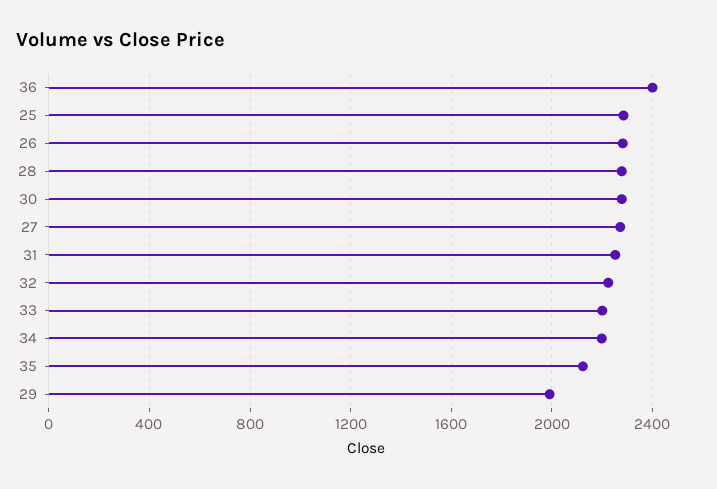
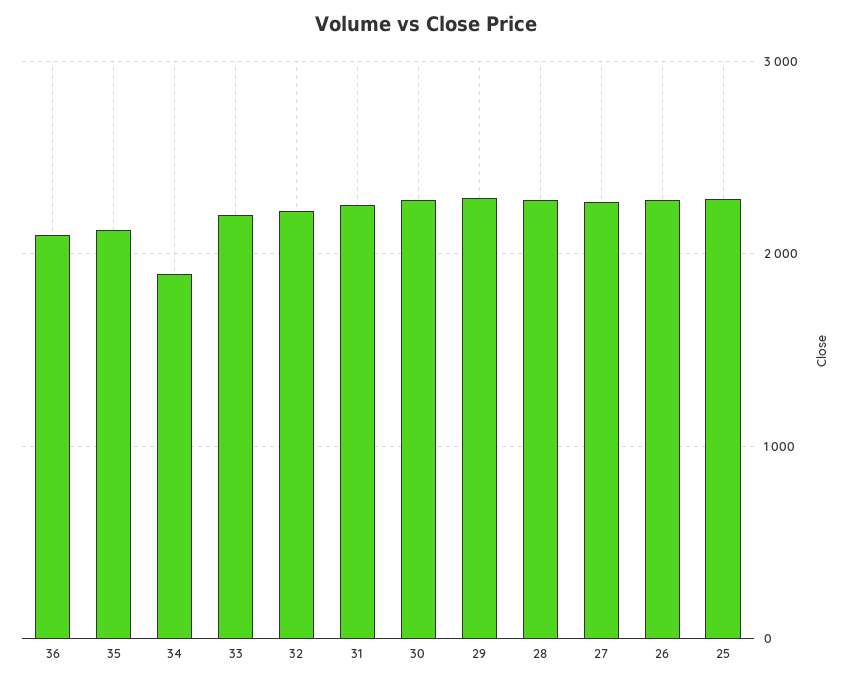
36: 2400 -> 2100
34: 2200 -> 1900
29: 2000 -> 2300

